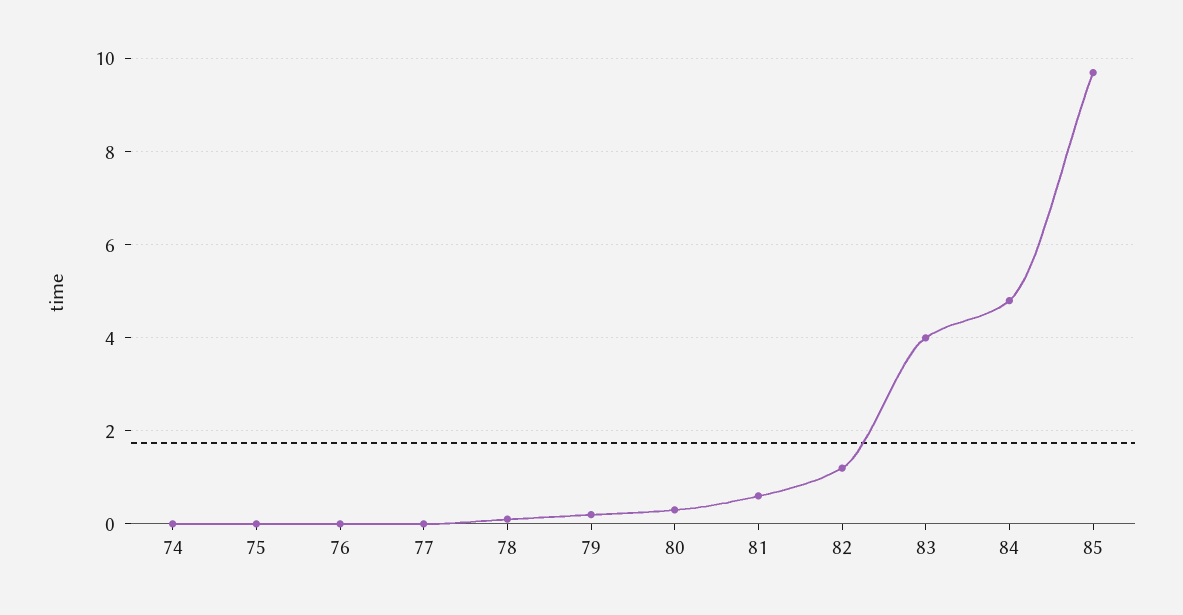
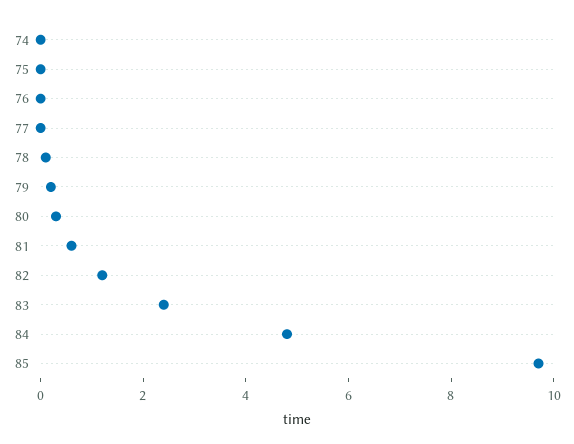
83: 4 -> 2.5

